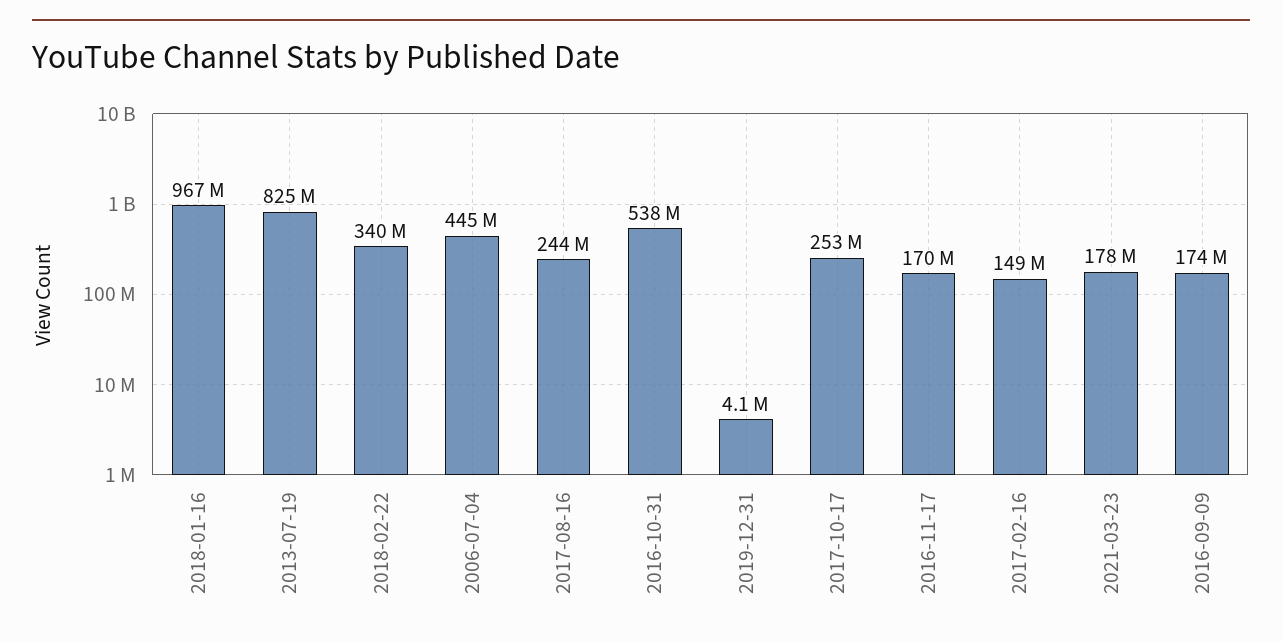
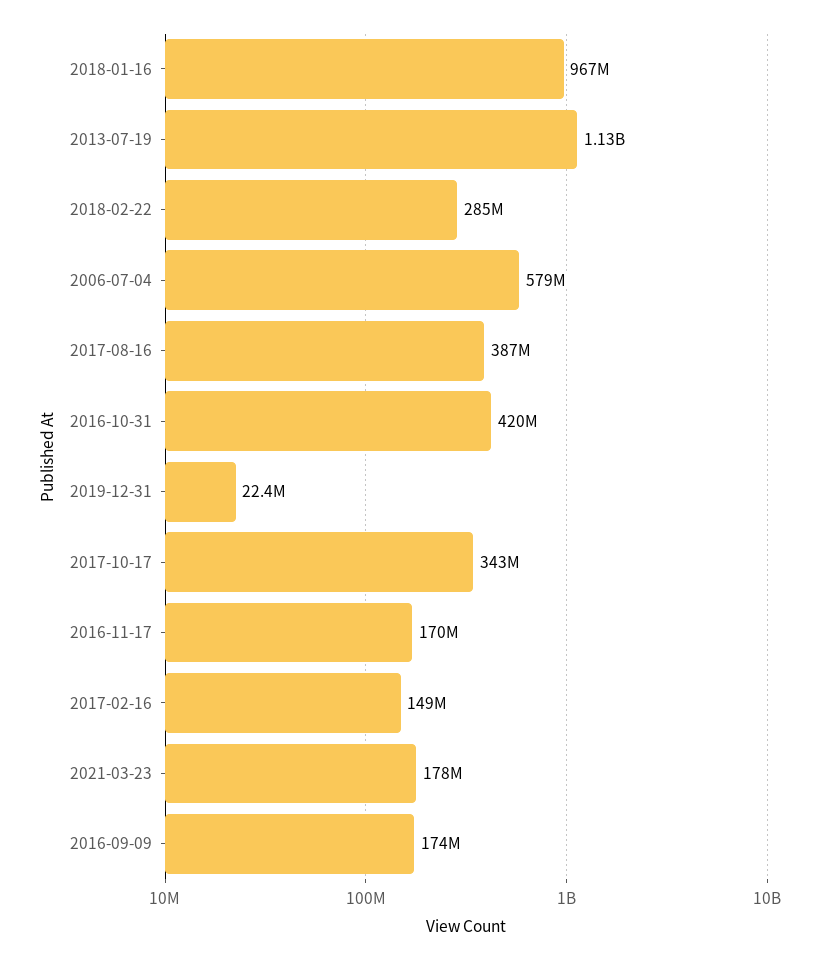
2013-07-19: 825000000 -> 1130000000
2018-02-22: 340000000 -> 285000000
2006-07-04: 445000000 -> 579000000
2017-08-16: 244000000 -> 387000000
2016-10-31: 538000000 -> 420000000
2019-12-31: 4100000 -> 22400000
2017-10-17: 253000000 -> 343000000

